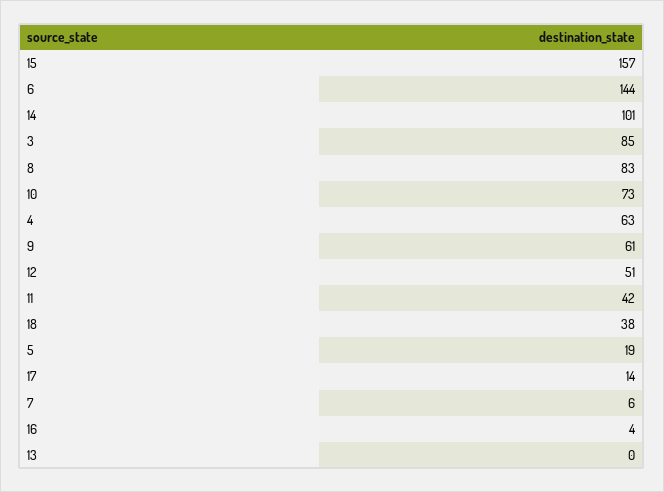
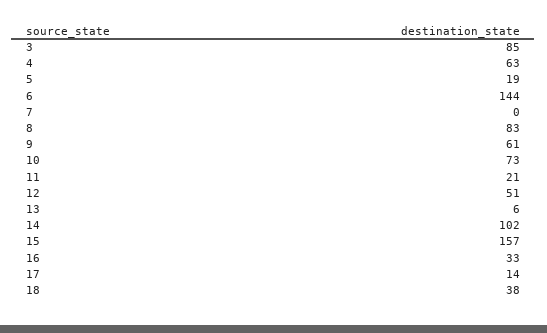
14: 101 -> 102
11: 42 -> 21
7: 6 -> 0
16: 4 -> 33
13: 0 -> 6

